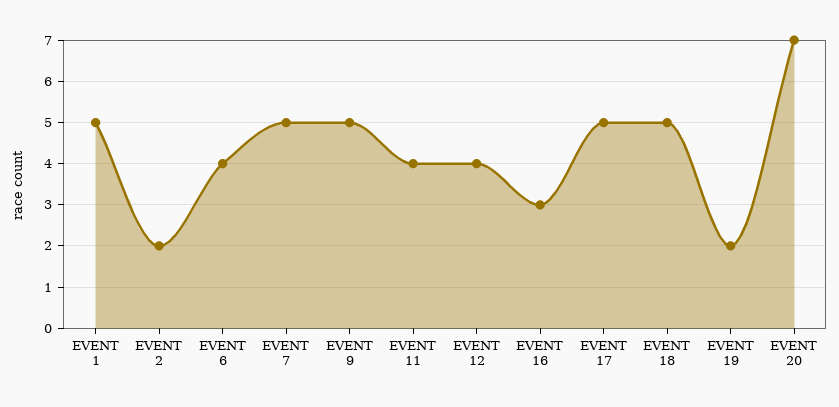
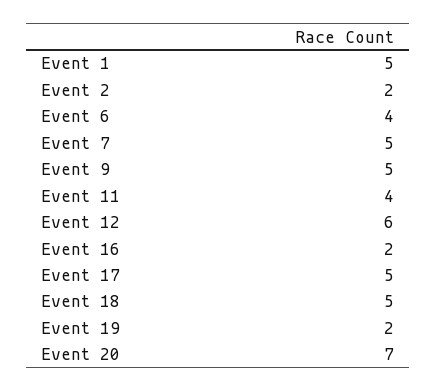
EVENT 12: 4 -> 6
EVENT 16: 3 -> 2

